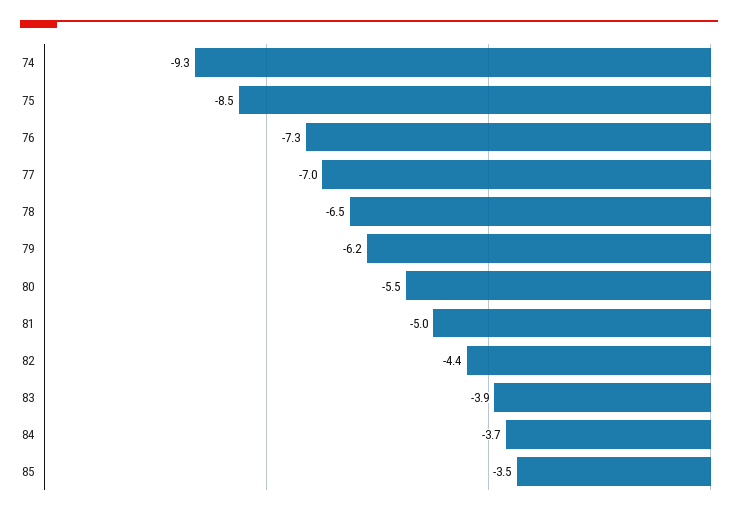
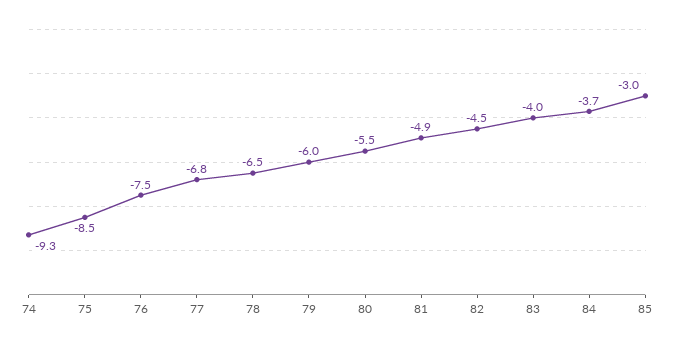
76: -7.3 -> -7.5
77: -7 -> -6.8
79: -6.2 -> -6
81: -5 -> -4.9
82: -4.4 -> -4.5
83: -3.9 -> -4
85: -3.5 -> -3

